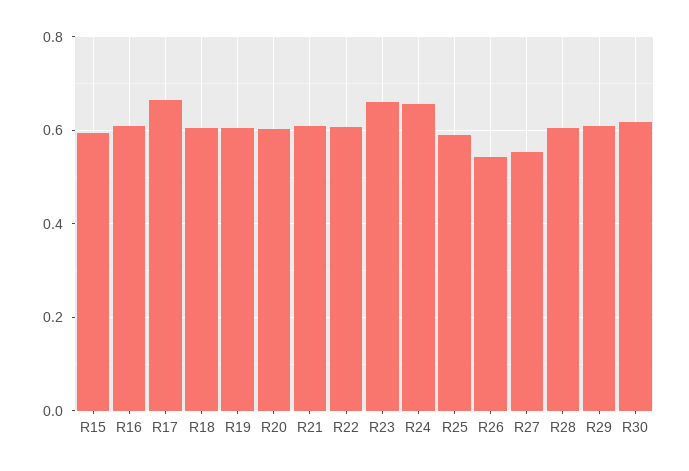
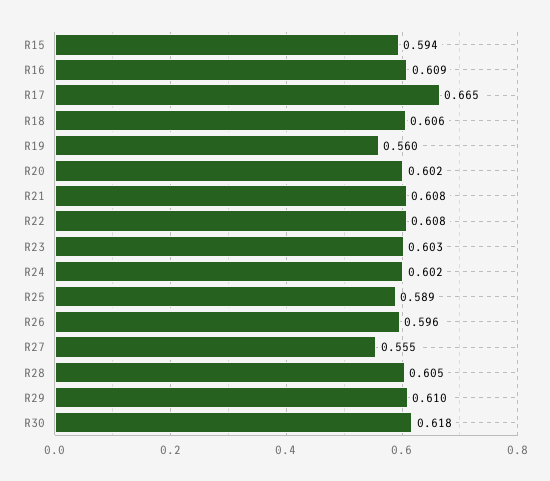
R19: 0.6 -> 0.56
R23: 0.66 -> 0.603
R24: 0.66 -> 0.602
R26: 0.54 -> 0.596

